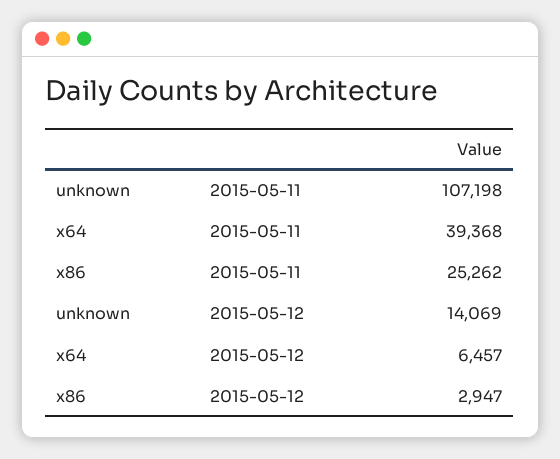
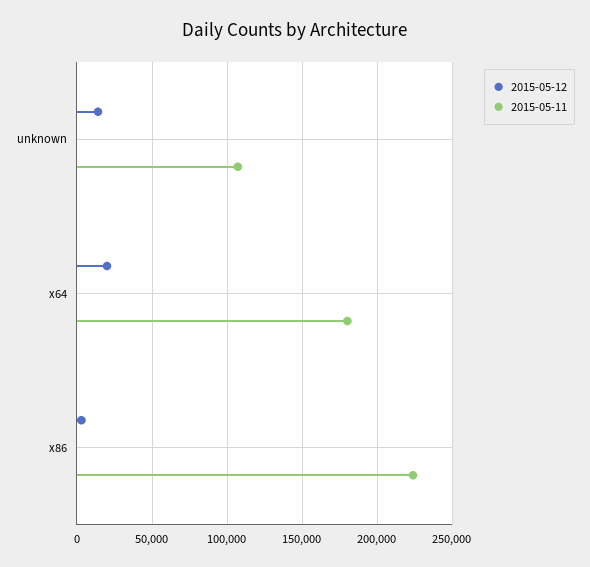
2015-05-11, x64: 39368 -> 180000
2015-05-11, x86: 25262 -> 225000
2015-05-12, x64: 6457 -> 20000

